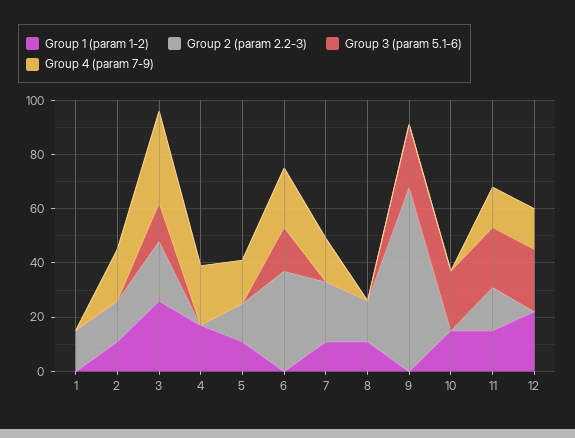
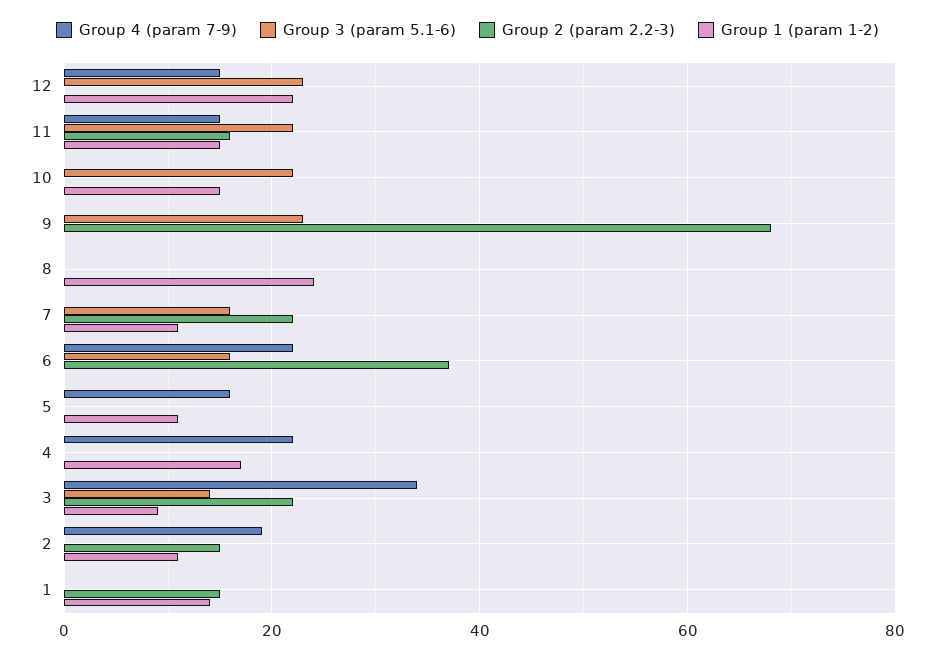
Group 1 (param 1-2), 1: 0 -> 15
Group 1 (param 1-2), 3: 25 -> 10
Group 2 (param 2.2-3), 5: 15 -> 0
Group 3 (param 5.1-6), 7: 0 -> 15
Group 4 (param 7-9), 7: 15 -> 0
Group 1 (param 1-2), 8: 10 -> 25
Group 2 (param 2.2-3), 8: 15 -> 0

